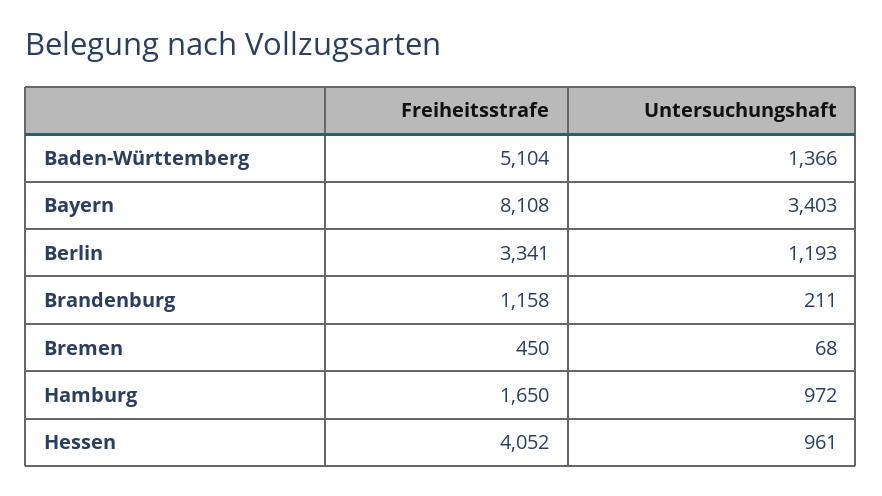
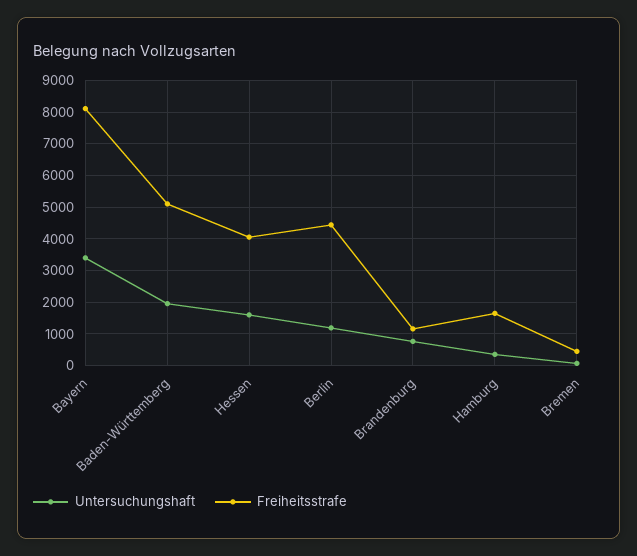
Untersuchungshaft, Baden-Württemberg: 1366 -> 2000
Freiheitsstrafe, Berlin: 3341 -> 4400
Untersuchungshaft, Brandenburg: 211 -> 800
Untersuchungshaft, Hamburg: 972 -> 400
Untersuchungshaft, Hessen: 961 -> 1600

